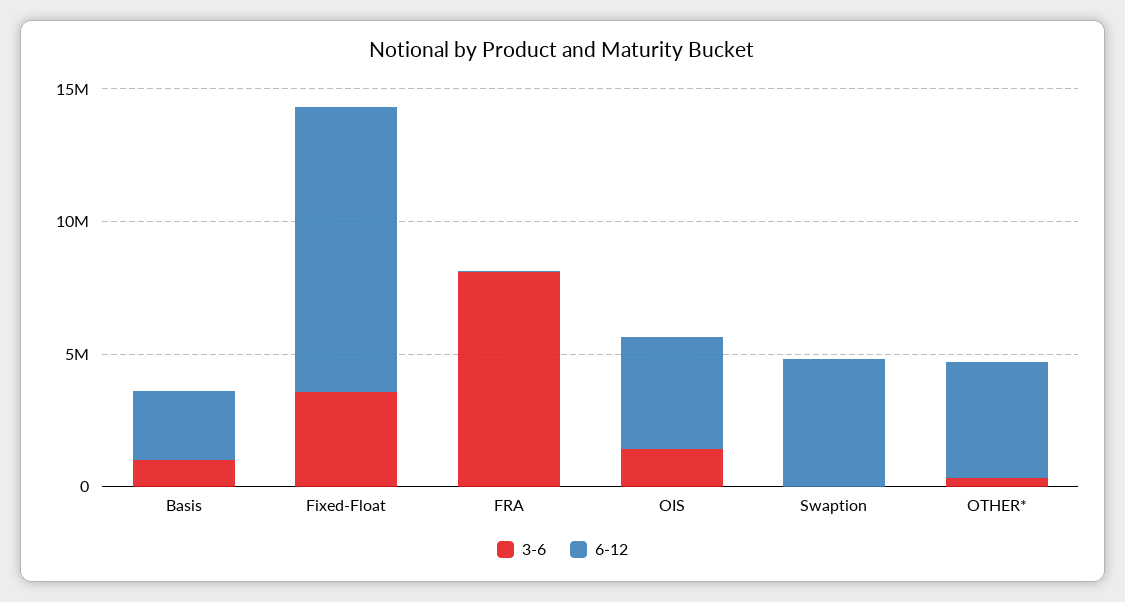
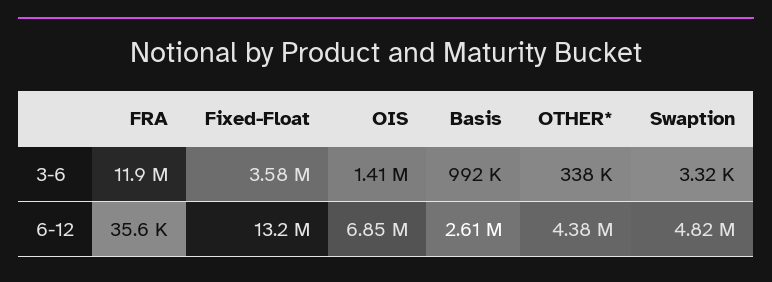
6-12, Fixed-Float: 11000000 -> 13200000
3-6, FRA: 8000000 -> 11900000
6-12, OIS: 4000000 -> 6850000

